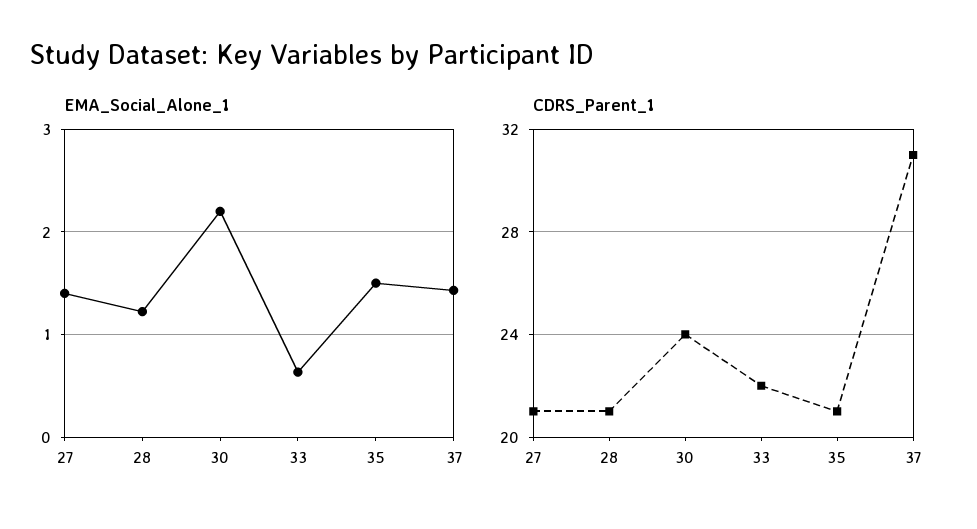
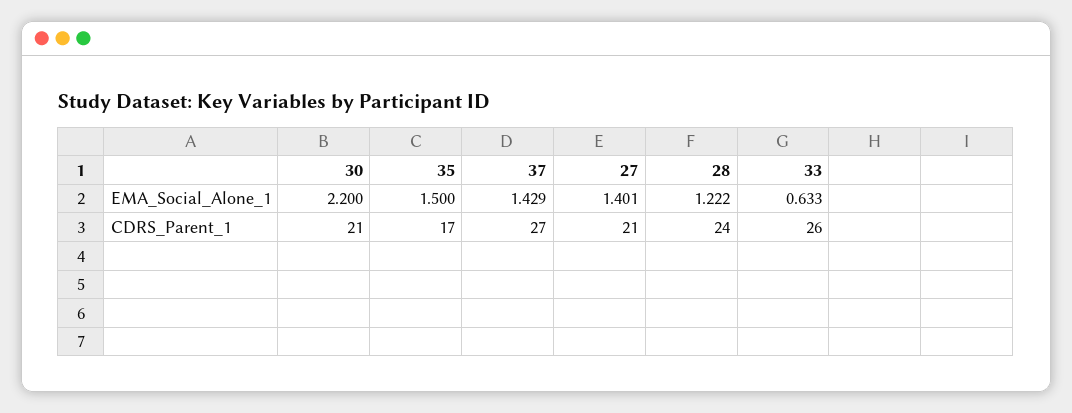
CDRS_Parent_1, 28: 21 -> 24
CDRS_Parent_1, 30: 24 -> 21
CDRS_Parent_1, 33: 22 -> 26
CDRS_Parent_1, 35: 21 -> 17
CDRS_Parent_1, 37: 31 -> 27

